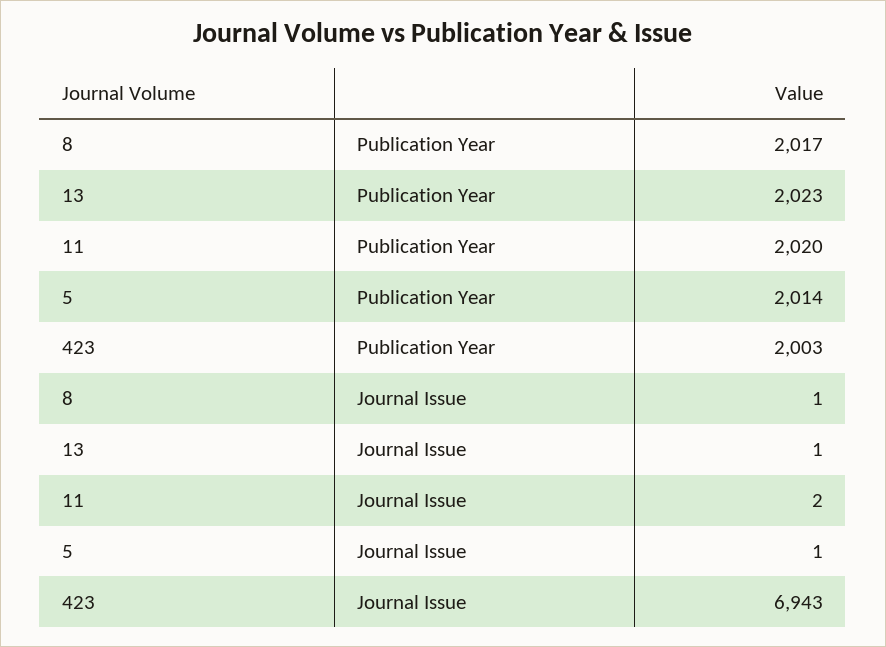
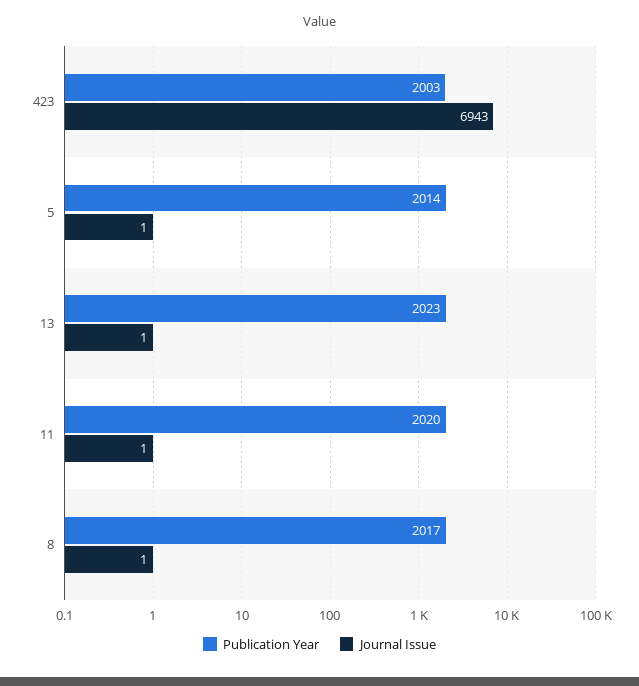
Journal Issue, 11: 2 -> 1

